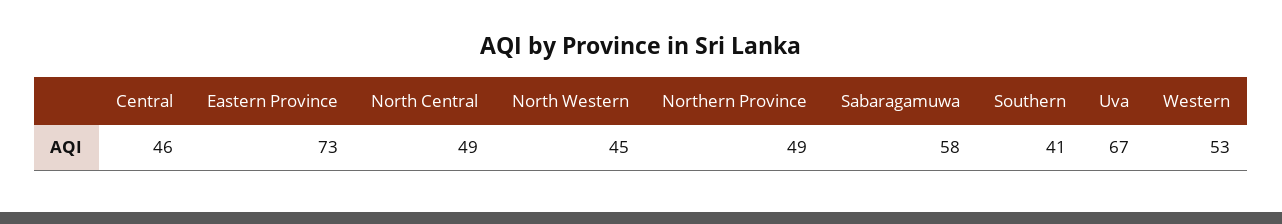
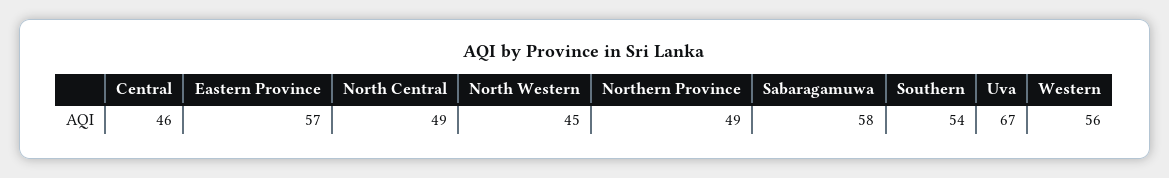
Eastern Province: 73 -> 57
Southern: 41 -> 54
Western: 53 -> 56

